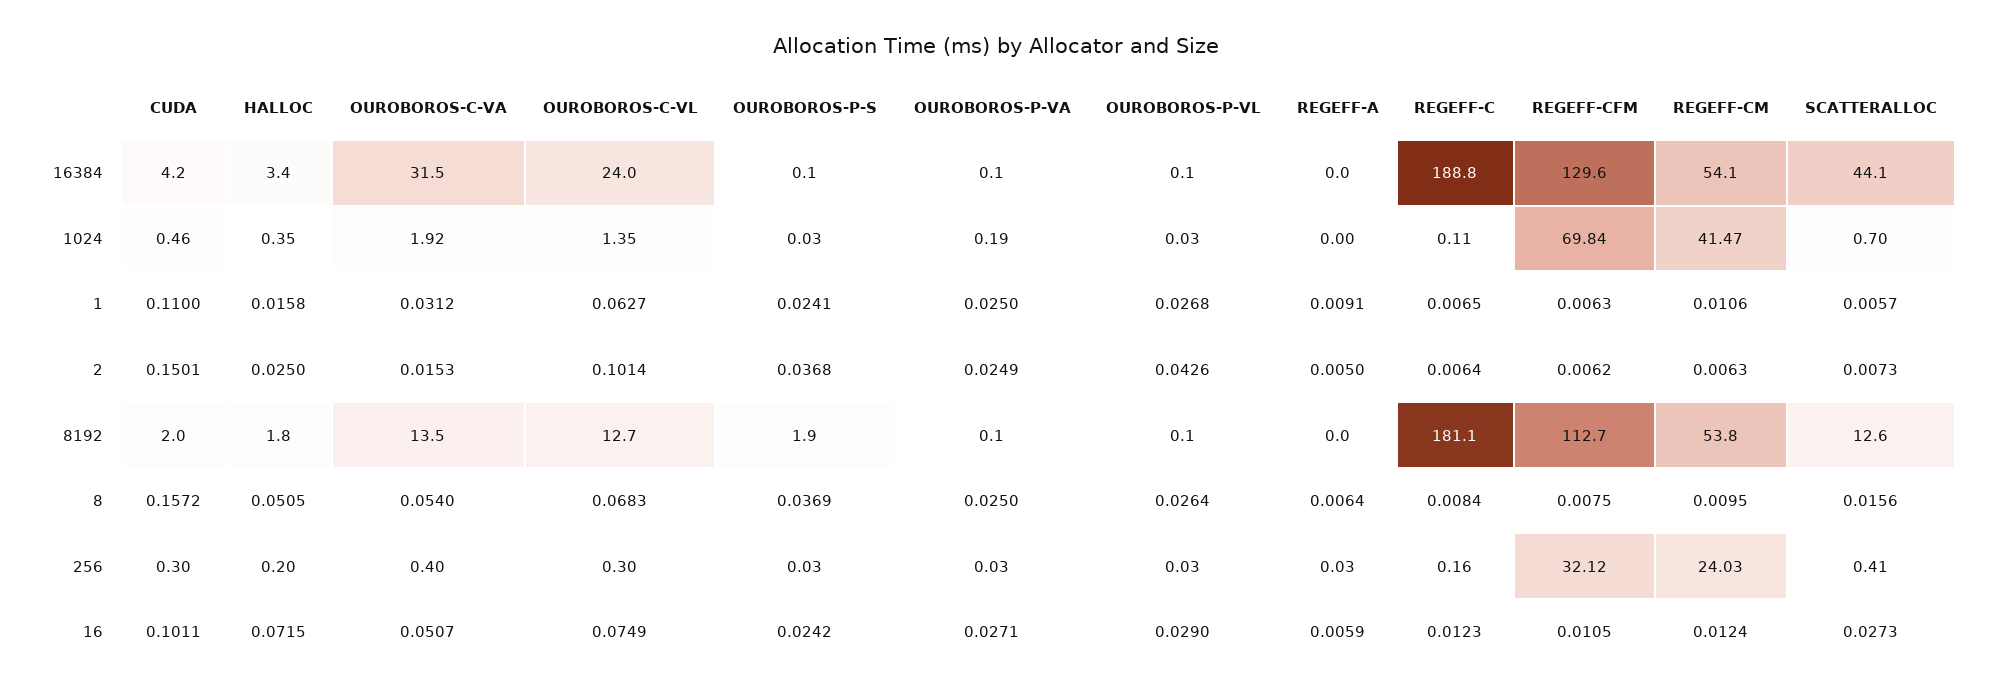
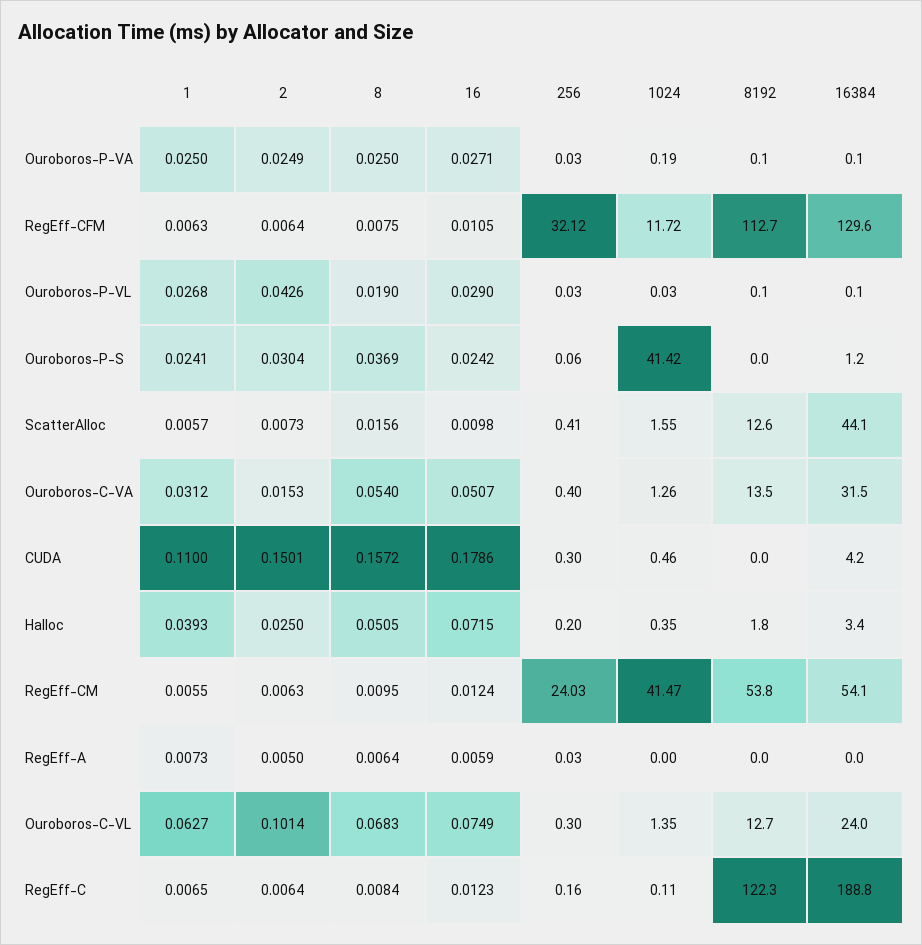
OUROBOROS-P-S, 16384: 0.1 -> 1.2
OUROBOROS-C-VA, 1024: 1.92 -> 1.26
OUROBOROS-P-S, 1024: 0.03 -> 41.42
REGEFF-CFM, 1024: 69.84 -> 11.72
SCATTERALLOC, 1024: 0.7 -> 1.55
HALLOC, 1: 0.0158 -> 0.0393
REGEFF-A, 1: 0.0091 -> 0.0073
REGEFF-CM, 1: 0.0106 -> 0.0055
OUROBOROS-P-S, 2: 0.0368 -> 0.0304
REGEFF-CFM, 2: 0.0062 -> 0.0064
CUDA, 8192: 2 -> 0
OUROBOROS-P-S, 8192: 1.9 -> 0
REGEFF-C, 8192: 181.1 -> 122.3
OUROBOROS-P-VL, 8: 0.0264 -> 0.019
OUROBOROS-P-S, 256: 0.03 -> 0.06
CUDA, 16: 0.1011 -> 0.1786
SCATTERALLOC, 16: 0.0273 -> 0.0098

